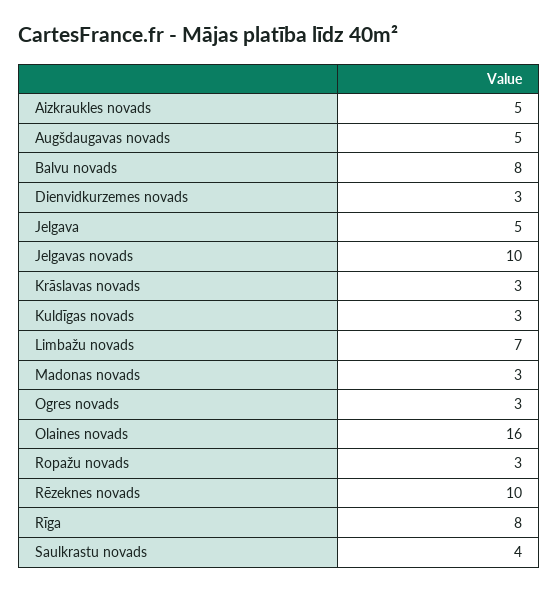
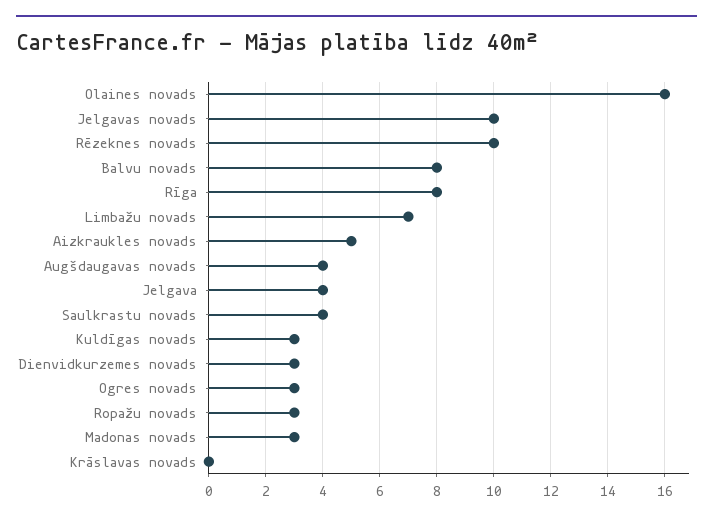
Augšdaugavas novads: 5 -> 4
Jelgava: 5 -> 4
Krāslavas novads: 3 -> 0

